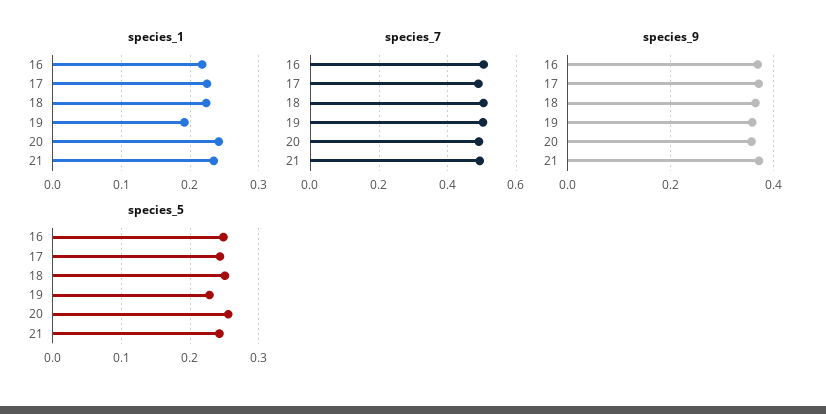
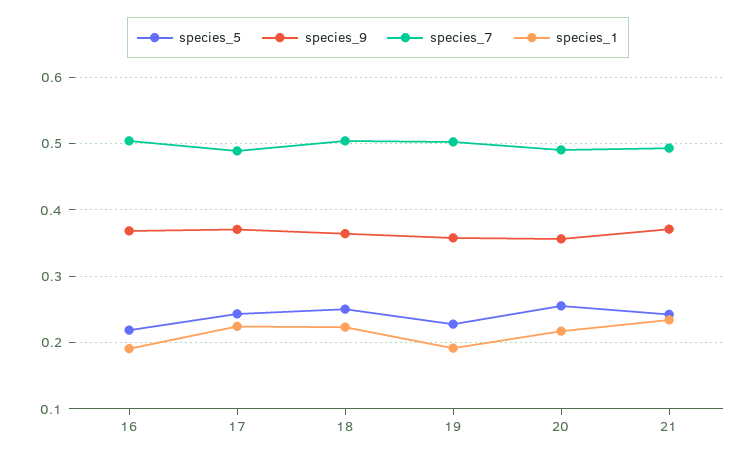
species_1, 16: 0.22 -> 0.19
species_1, 20: 0.24 -> 0.22
species_5, 16: 0.25 -> 0.22

